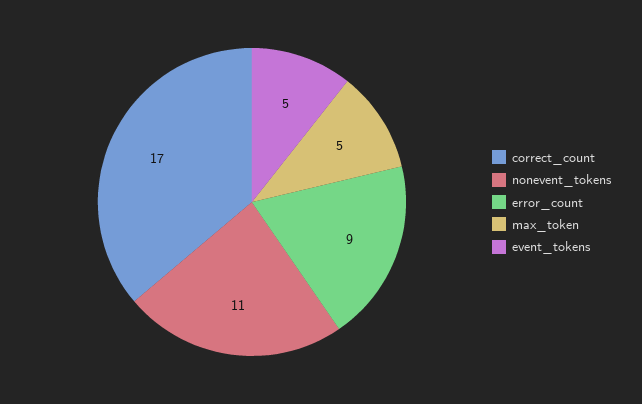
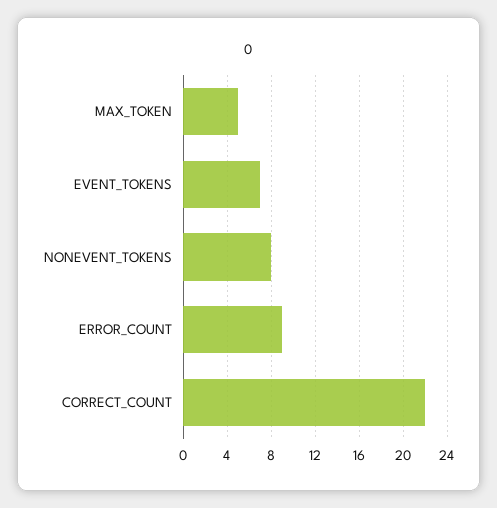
correct_count: 17 -> 22
nonevent_tokens: 11 -> 8
event_tokens: 5 -> 7

